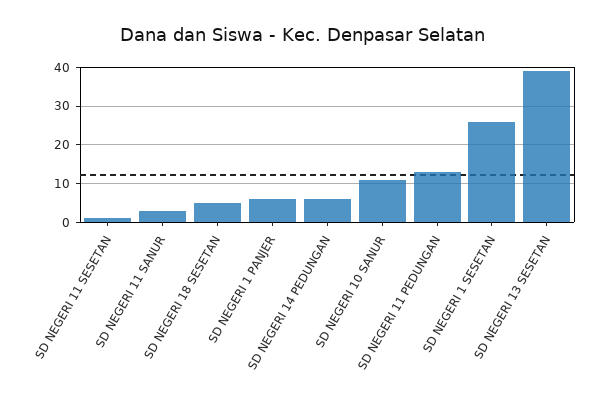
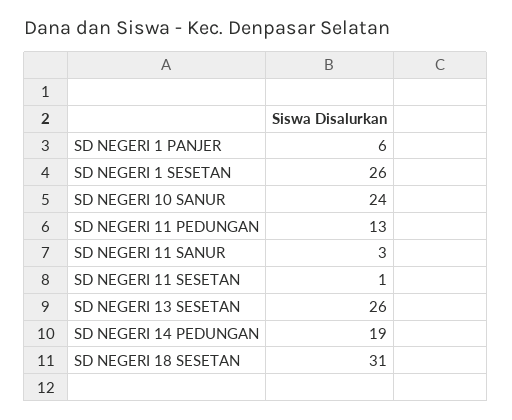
SD NEGERI 18 SESETAN: 5 -> 31
SD NEGERI 14 PEDUNGAN: 5 -> 19
SD NEGERI 10 SANUR: 10 -> 24
SD NEGERI 13 SESETAN: 40 -> 26

